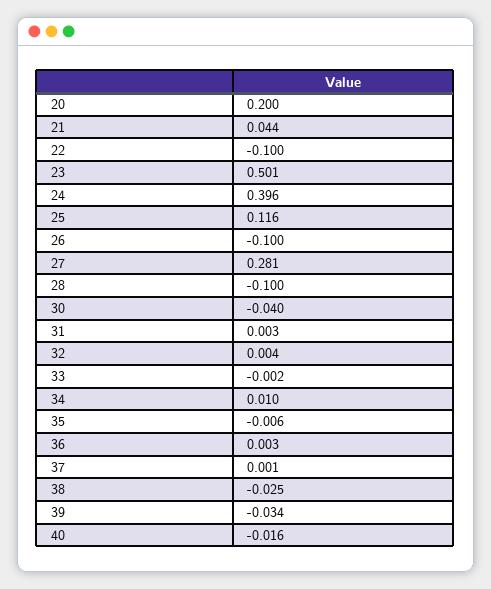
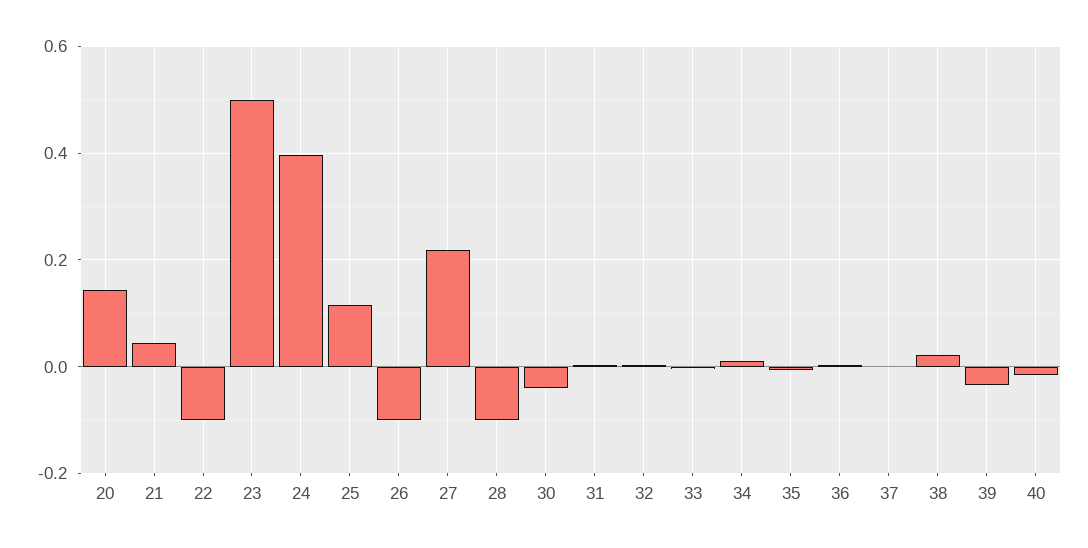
20: 0.2 -> 0.14
27: 0.281 -> 0.22
38: -0.025 -> 0.02

